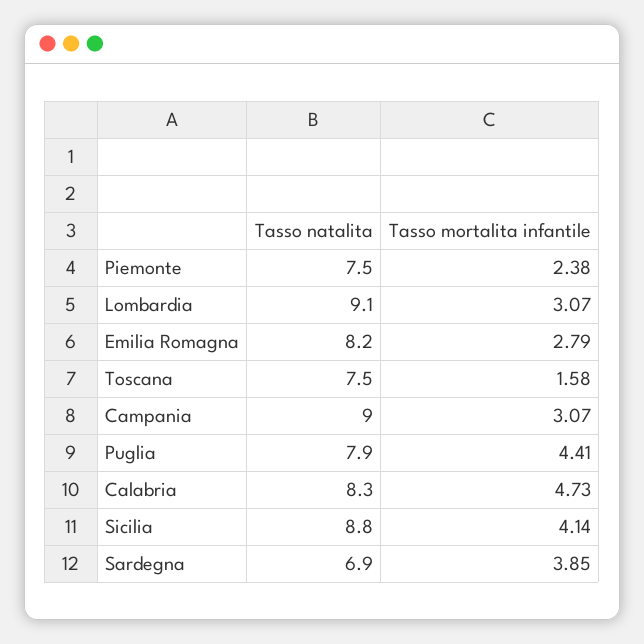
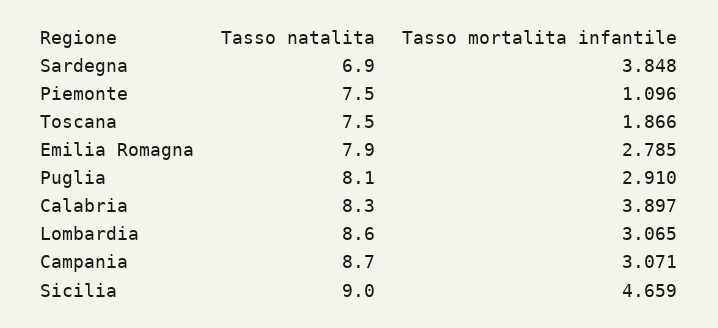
Tasso mortalita infantile, Piemonte: 2.38 -> 1.096
Tasso natalita, Lombardia: 9.1 -> 8.6
Tasso natalita, Emilia Romagna: 8.2 -> 7.9
Tasso mortalita infantile, Toscana: 1.58 -> 1.866
Tasso natalita, Campania: 9 -> 8.7
Tasso natalita, Puglia: 7.9 -> 8.1
Tasso mortalita infantile, Puglia: 4.41 -> 2.91
Tasso mortalita infantile, Calabria: 4.73 -> 3.897
Tasso natalita, Sicilia: 8.8 -> 9
Tasso mortalita infantile, Sicilia: 4.14 -> 4.659

